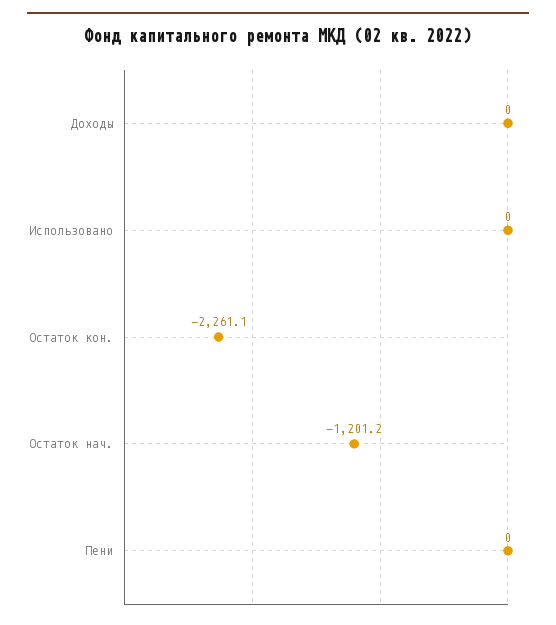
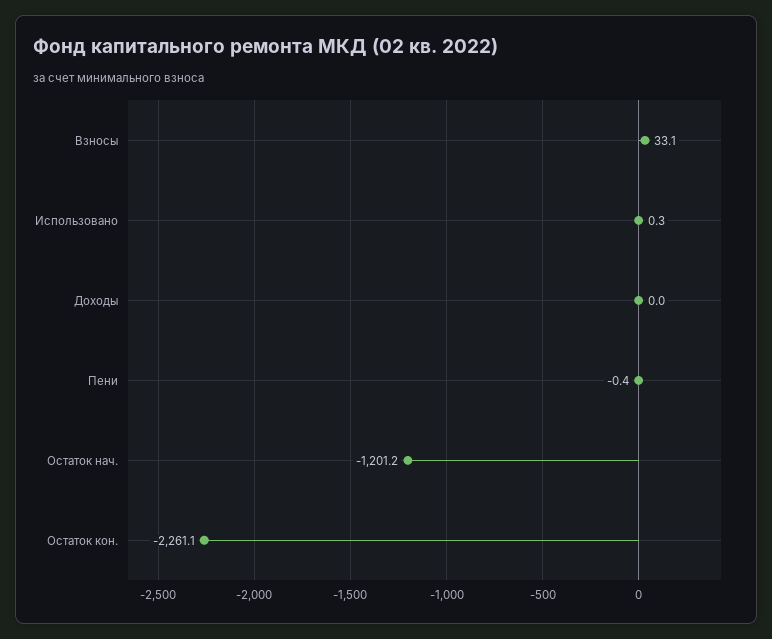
Использовано: 0 -> 0.3
Пени: 0 -> -0.4
Взносы: none -> 33.1

